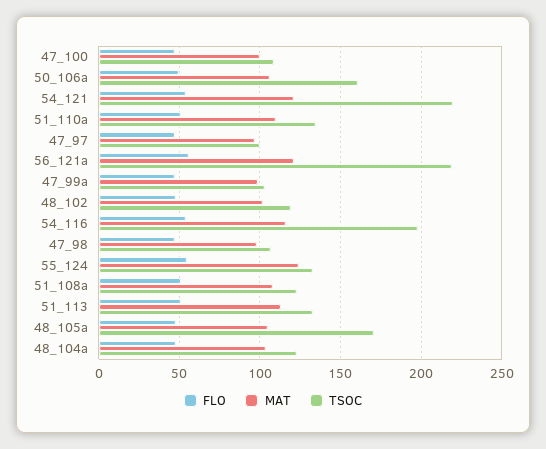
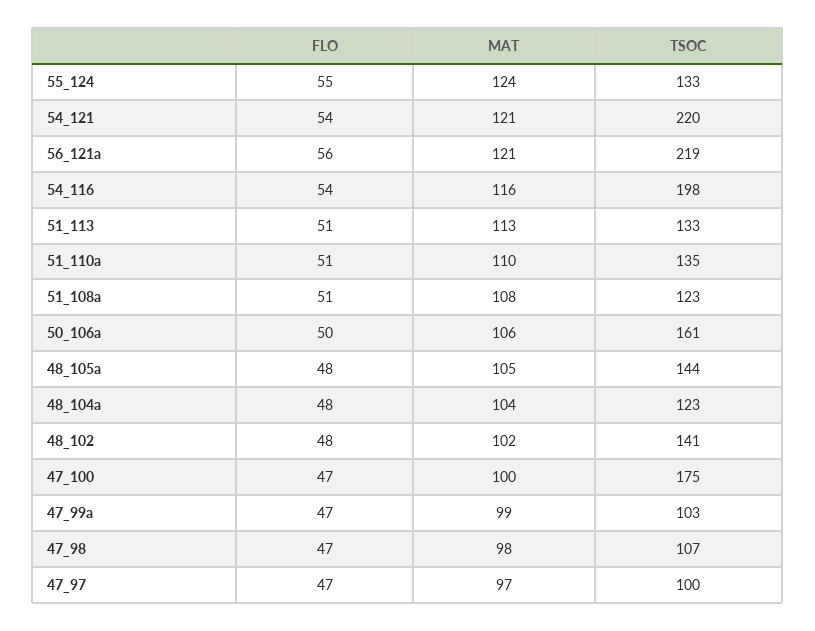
TSOC, 47_100: 110 -> 175
TSOC, 48_102: 120 -> 141
TSOC, 48_105a: 170 -> 144

